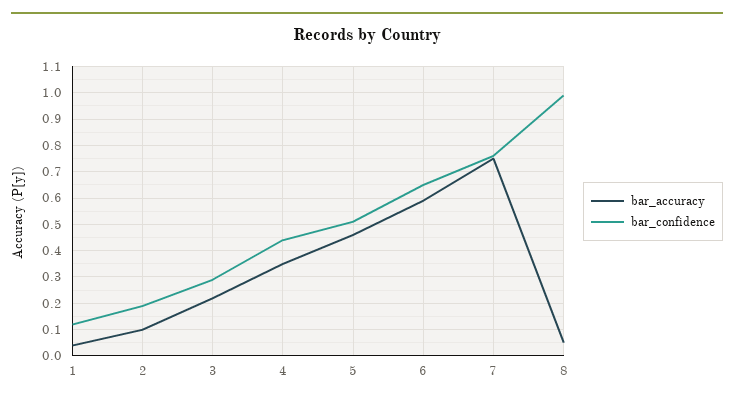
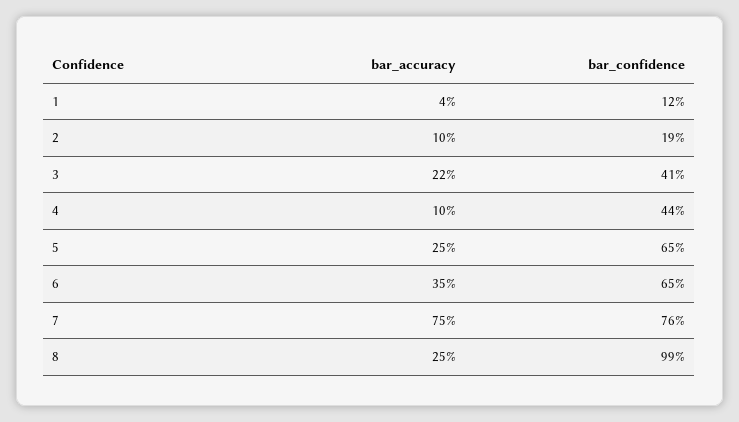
bar_confidence, 3: 0.3 -> 0.41
bar_accuracy, 4: 0.35 -> 0.1
bar_accuracy, 5: 0.45 -> 0.25
bar_confidence, 5: 0.5 -> 0.65
bar_accuracy, 6: 0.6 -> 0.35
bar_accuracy, 8: 0.05 -> 0.25

